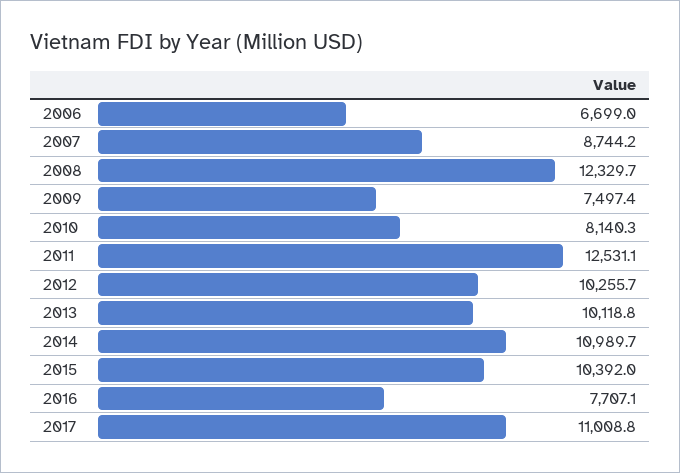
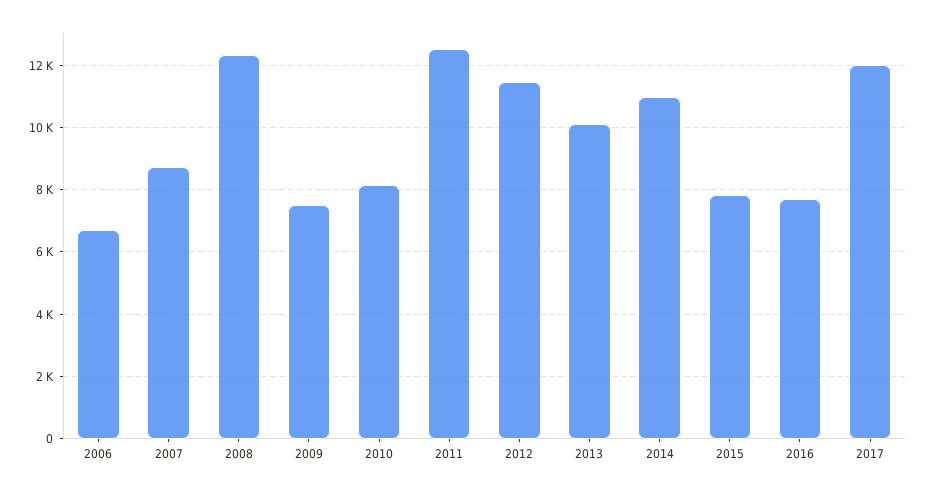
2012: 10255.7 -> 11400
2015: 10392 -> 7800
2017: 11008.8 -> 12000

